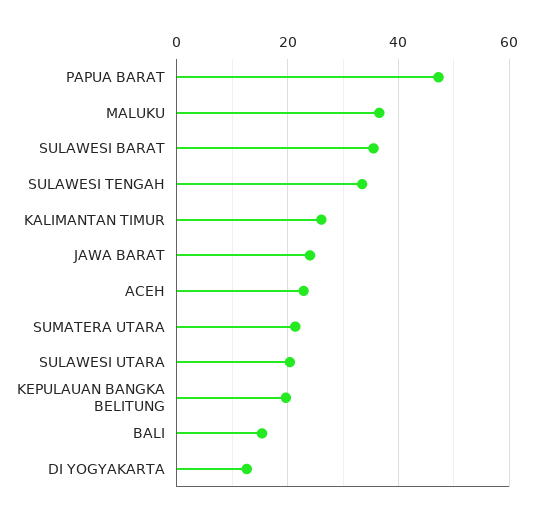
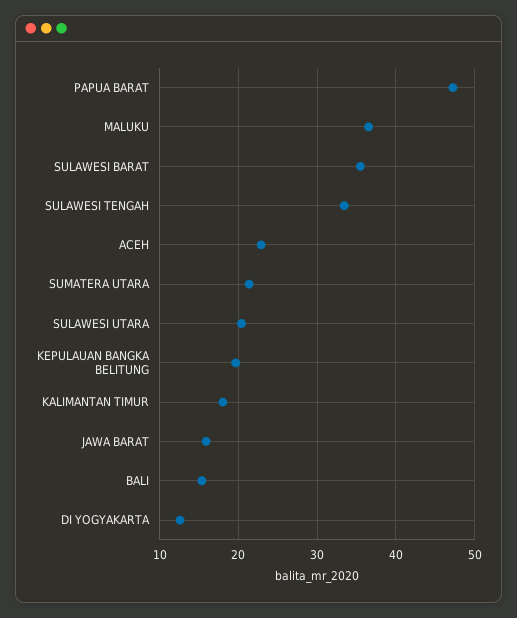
KALIMANTAN TIMUR: 26 -> 18
JAWA BARAT: 24 -> 16

